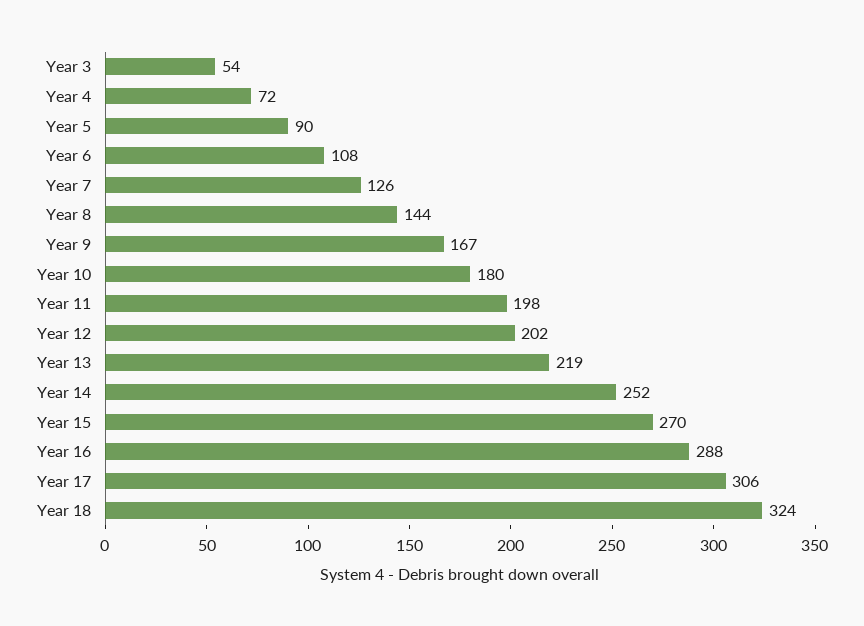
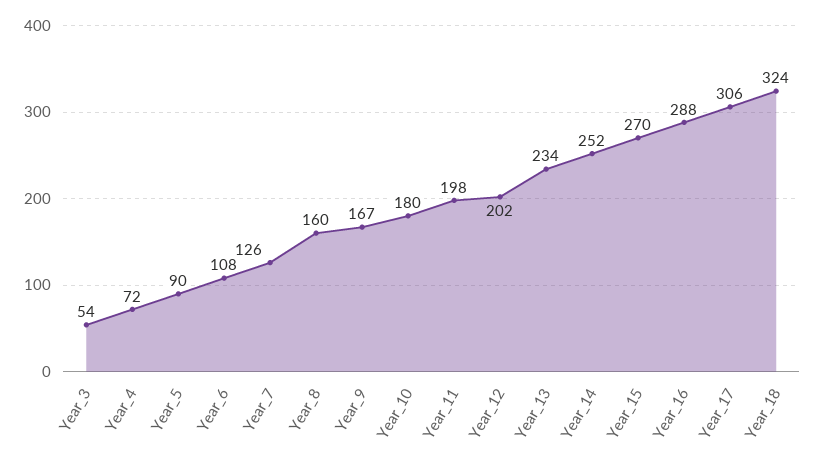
Year 8: 144 -> 160
Year 13: 219 -> 234

